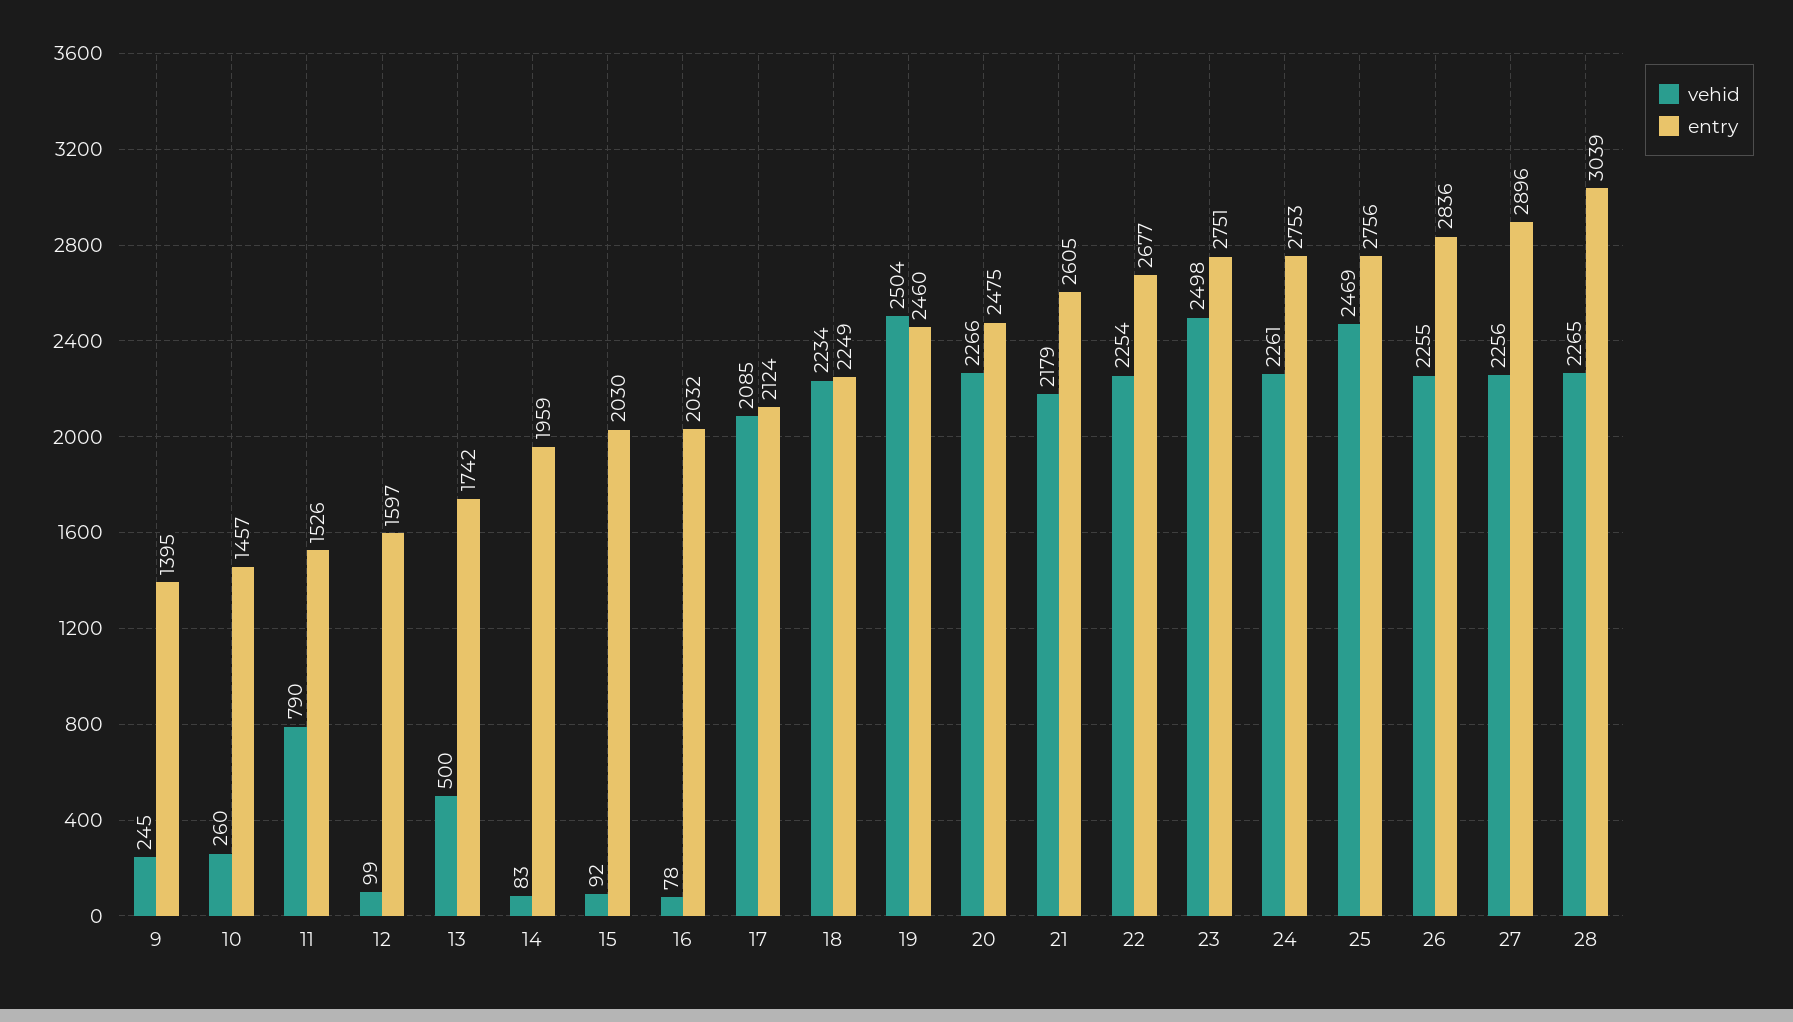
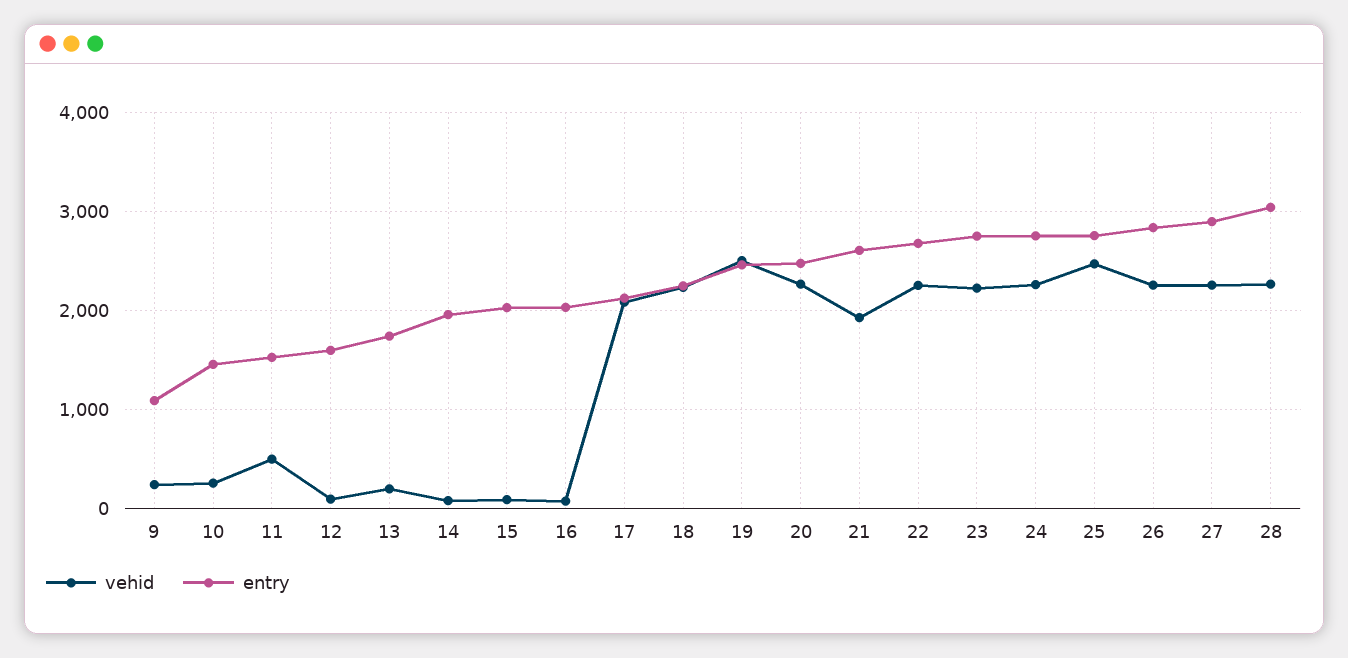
entry, 9: 1395 -> 1100
vehid, 11: 790 -> 500
vehid, 13: 500 -> 200
vehid, 21: 2179 -> 1900
vehid, 23: 2498 -> 2200

